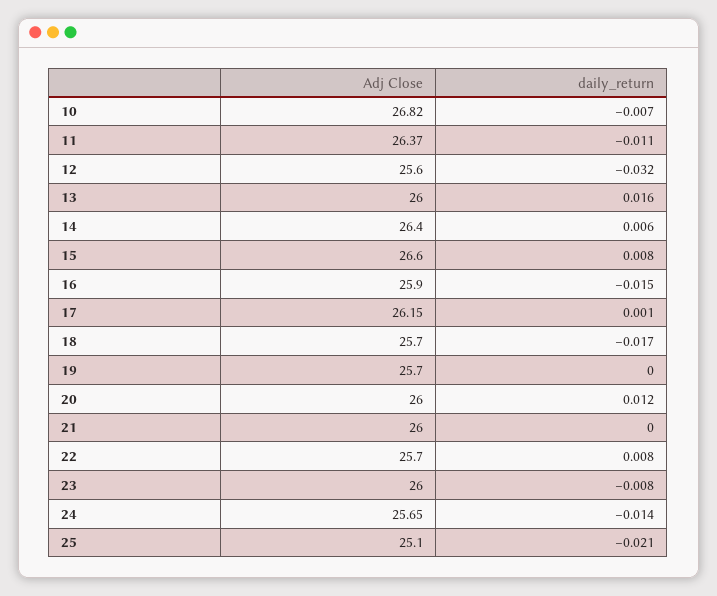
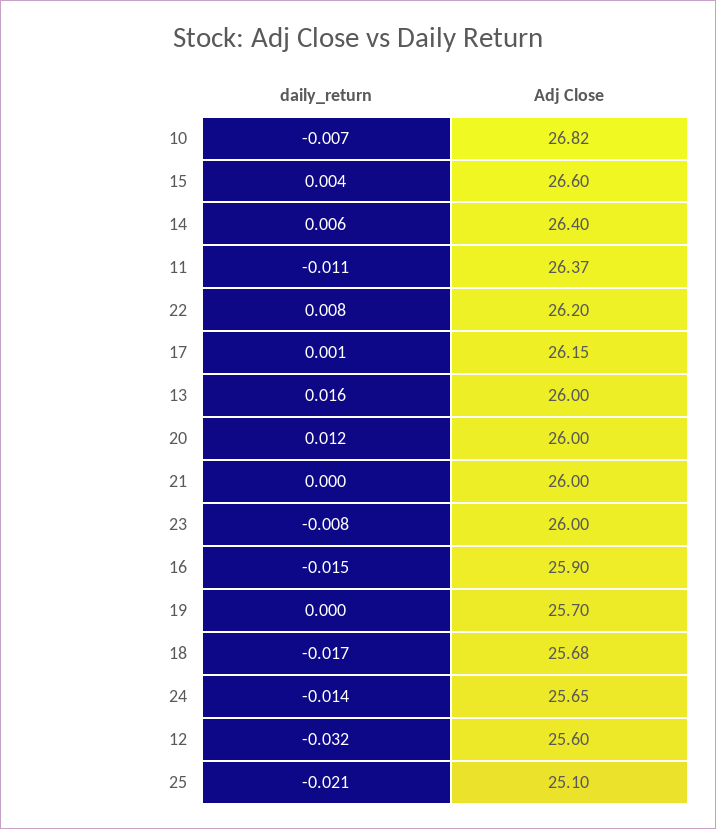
daily_return, 15: 0.008 -> 0.004
Adj Close, 18: 25.7 -> 25.68
Adj Close, 22: 25.7 -> 26.2

